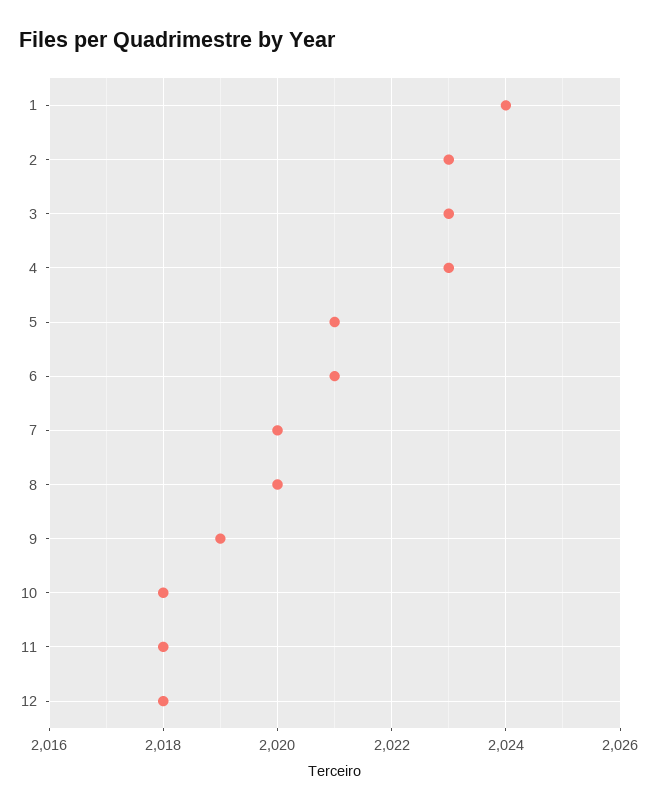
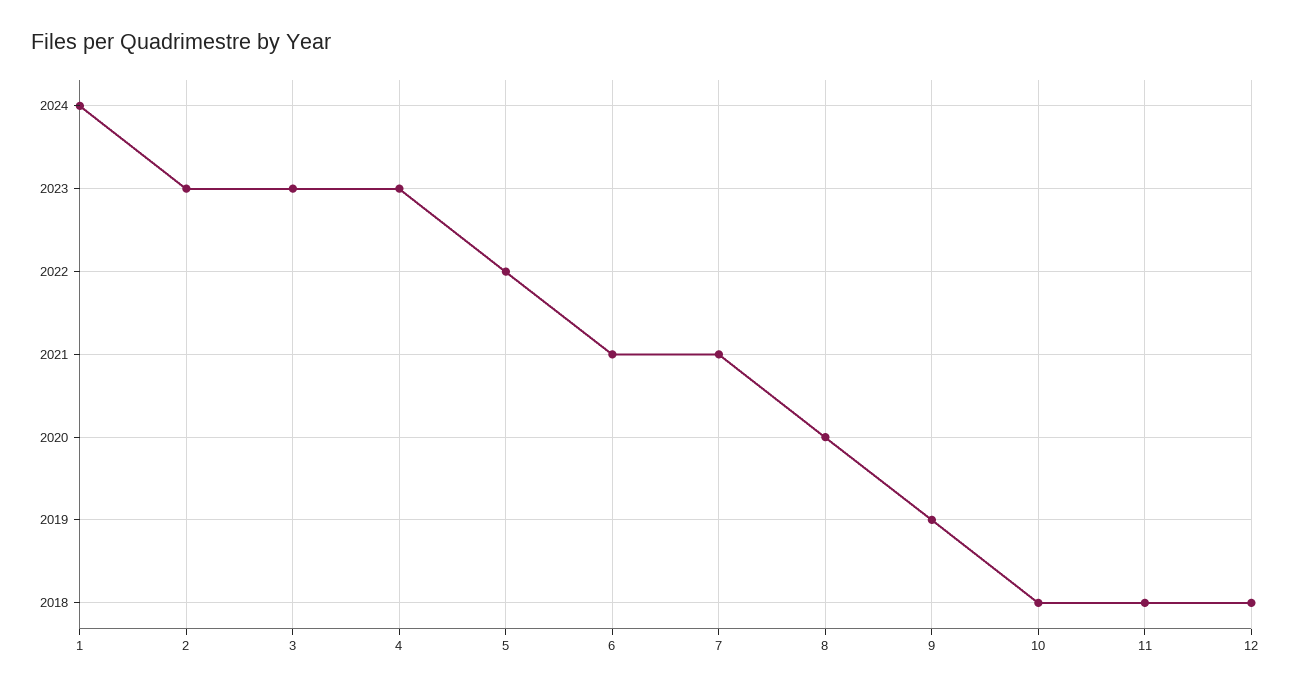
5: 2021 -> 2022
7: 2020 -> 2021

